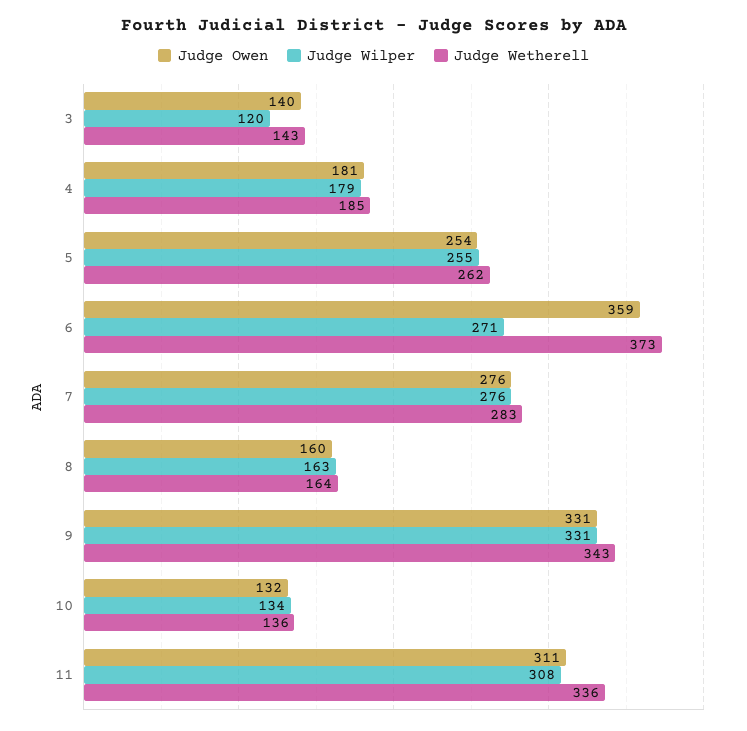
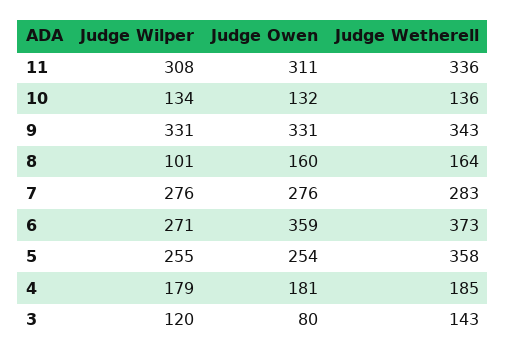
Judge Owen, 3: 140 -> 80
Judge Wetherell, 5: 262 -> 358
Judge Wilper, 8: 163 -> 101

